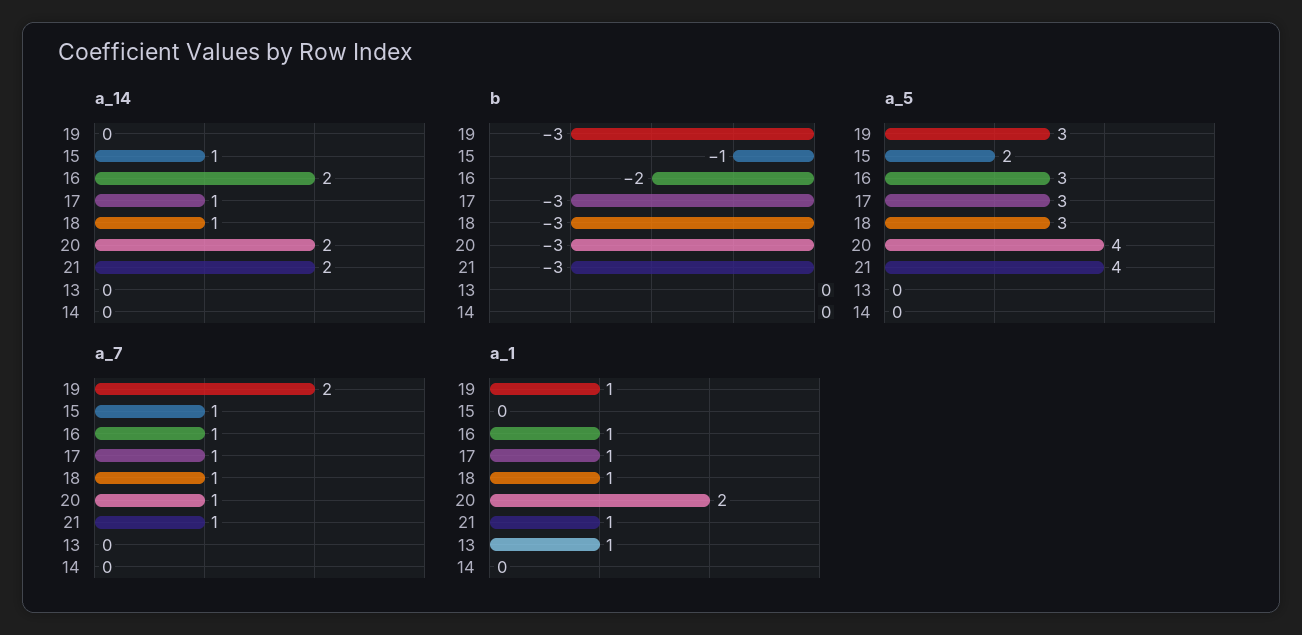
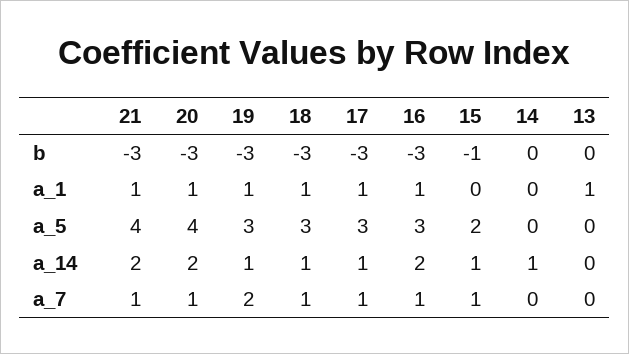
a_14, 19: 0 -> 1
a_14, 14: 0 -> 1
b, 16: -2 -> -3
a_1, 20: 2 -> 1

